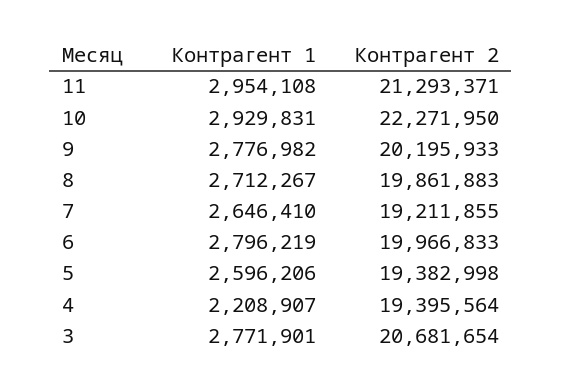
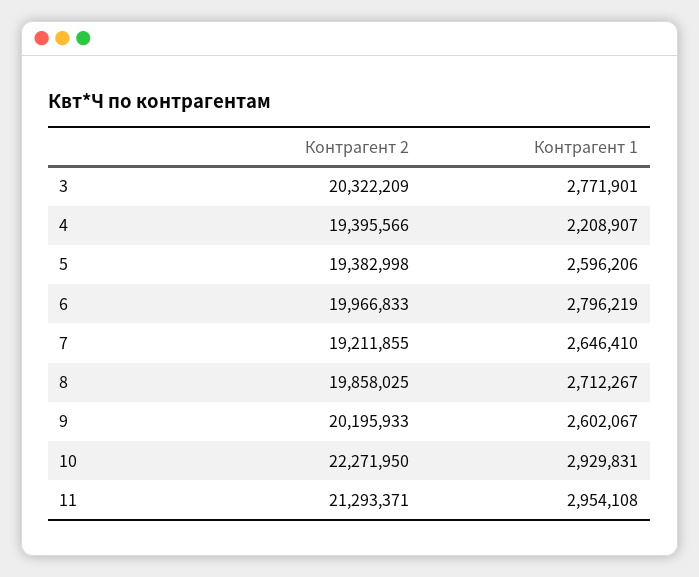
Контрагент 1, 9: 2776982 -> 2602067
Контрагент 2, 8: 19861883 -> 19858025
Контрагент 2, 4: 19395564 -> 19395566
Контрагент 2, 3: 20681654 -> 20322209

